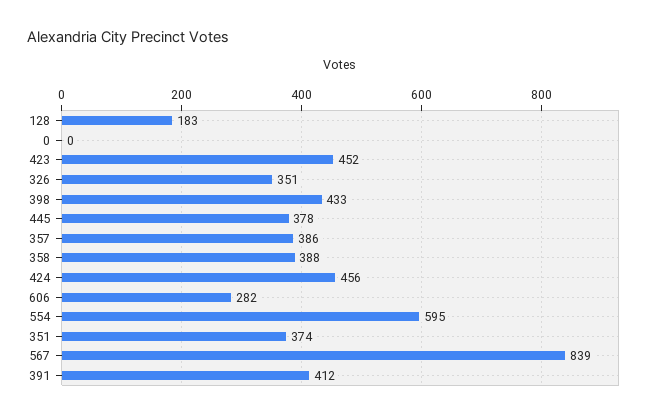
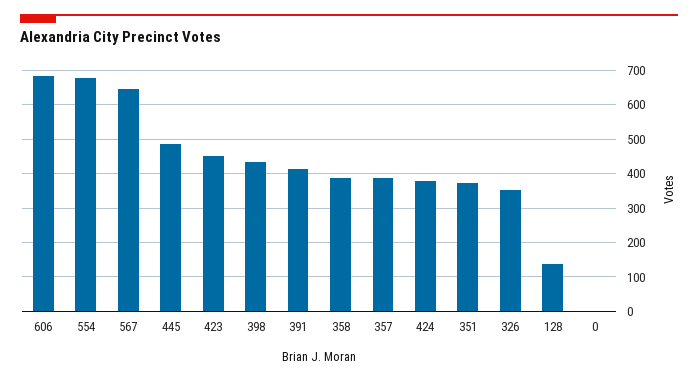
128: 183 -> 140
445: 378 -> 480
424: 456 -> 380
606: 282 -> 680
554: 595 -> 680
567: 839 -> 640

